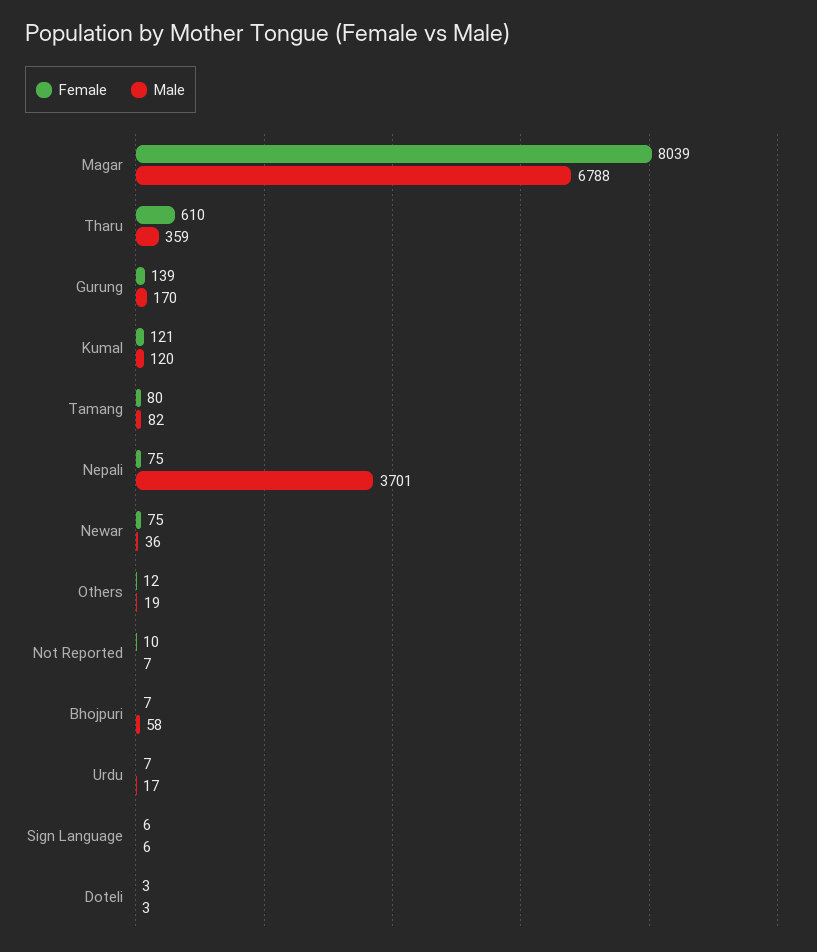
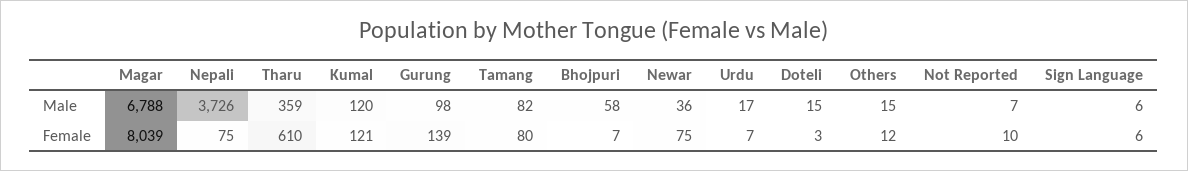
Male, Gurung: 170 -> 98
Male, Nepali: 3701 -> 3726
Male, Others: 19 -> 15
Male, Doteli: 3 -> 15

